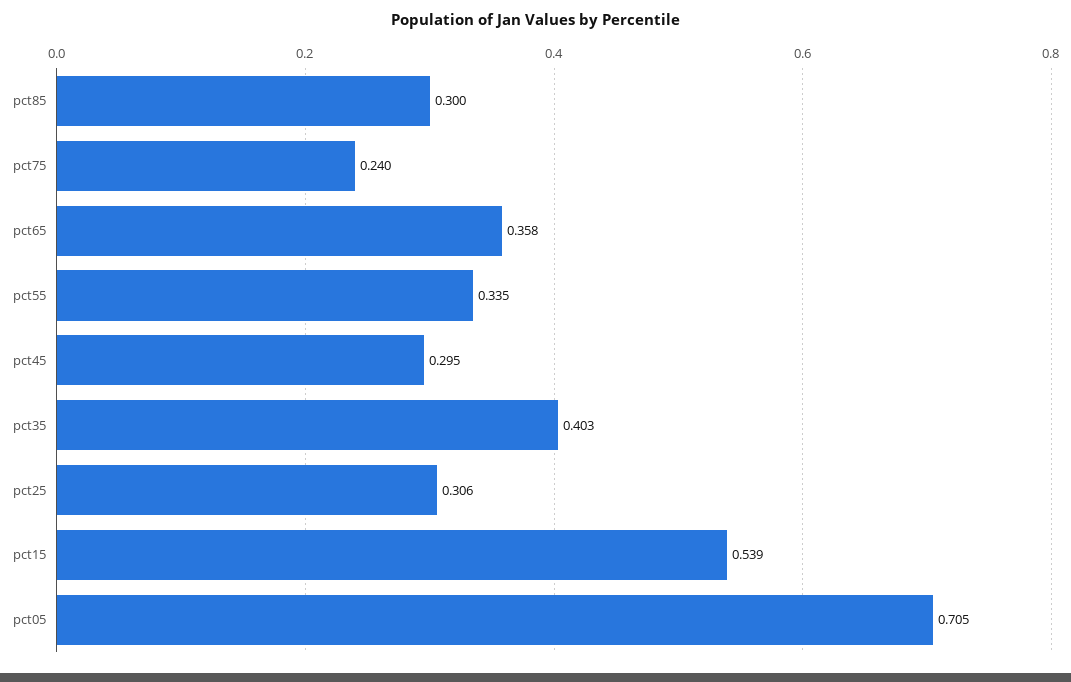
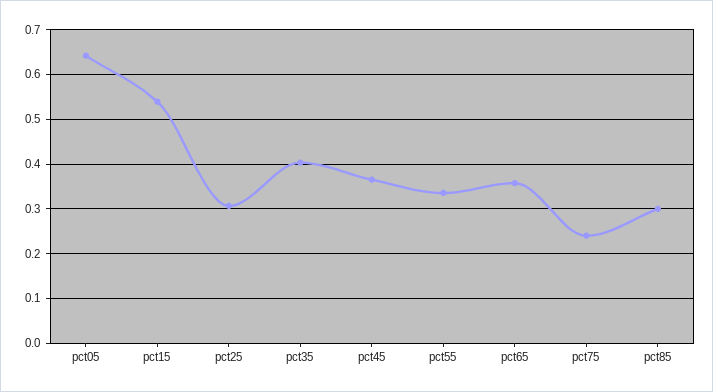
pct45: 0.295 -> 0.36
pct05: 0.705 -> 0.64

